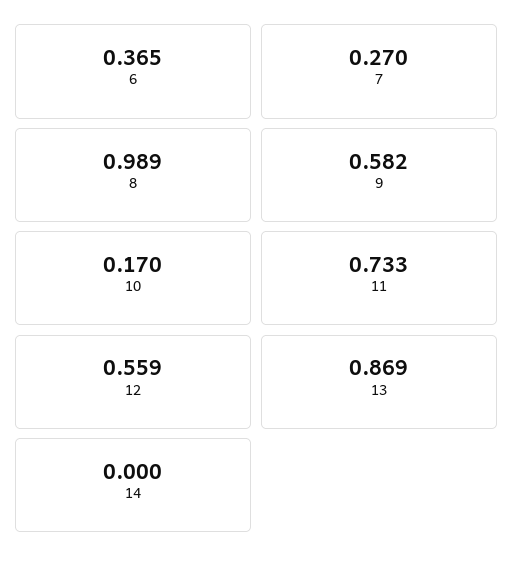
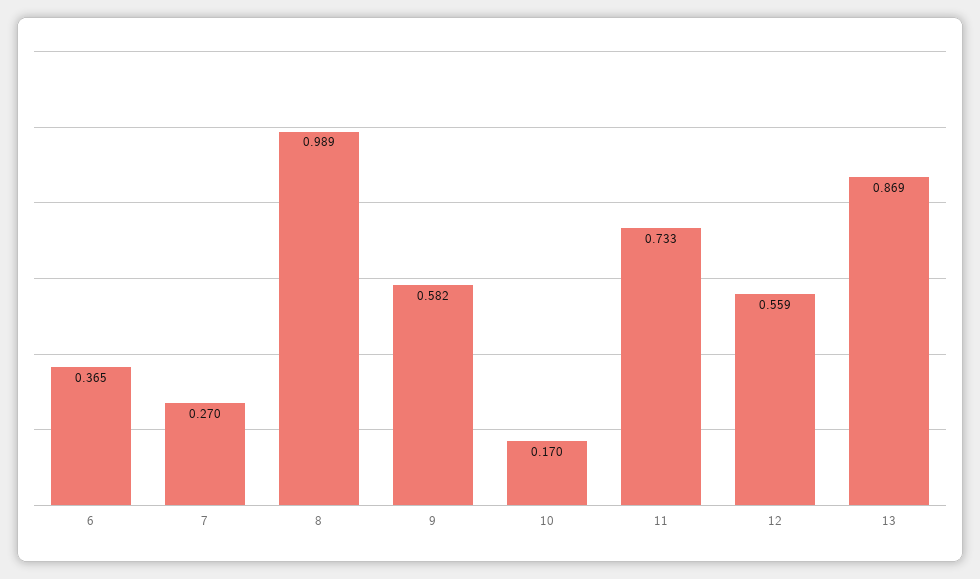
14: 0 -> none

